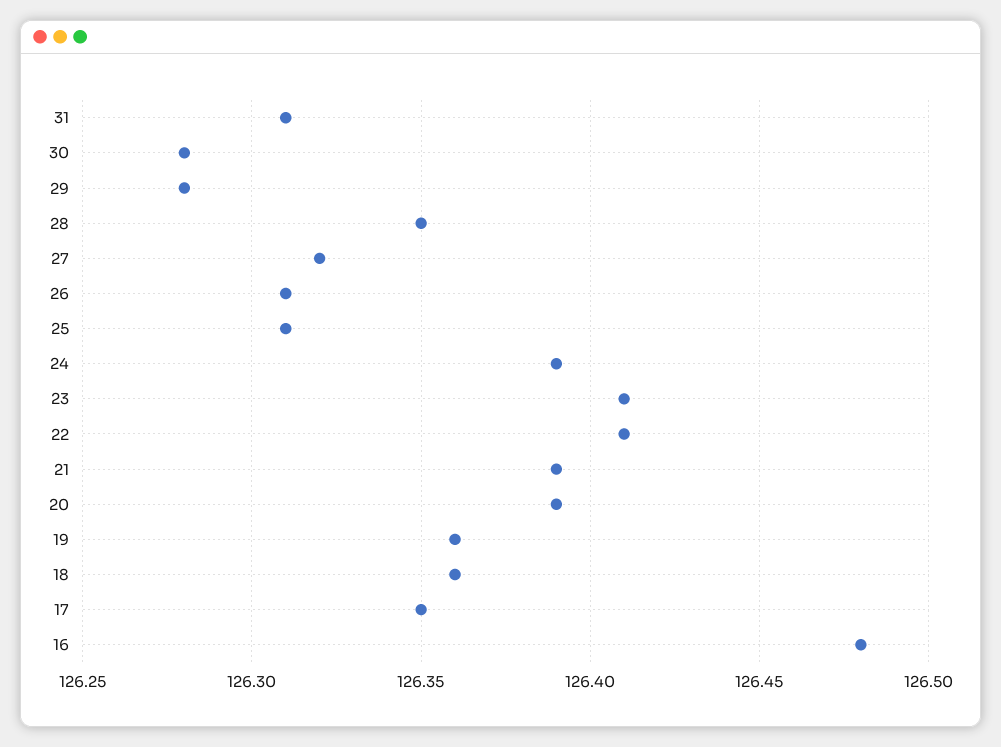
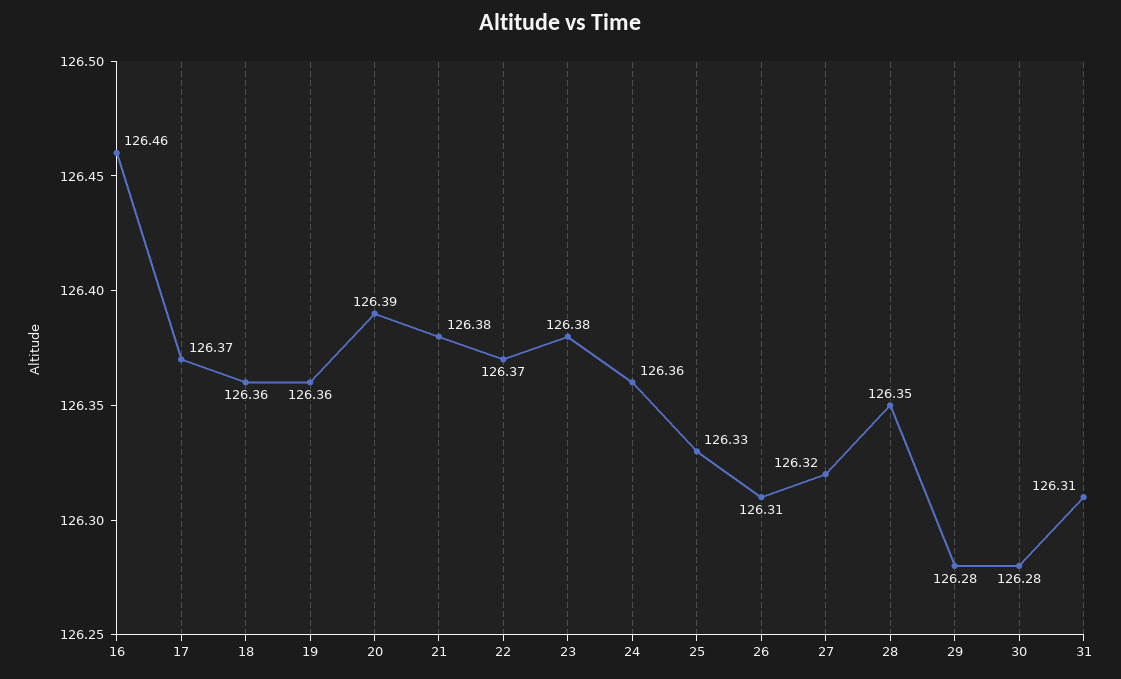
25: 126.31 -> 126.33
24: 126.39 -> 126.36
23: 126.41 -> 126.38
22: 126.41 -> 126.37
21: 126.39 -> 126.38
17: 126.35 -> 126.37
16: 126.48 -> 126.46

